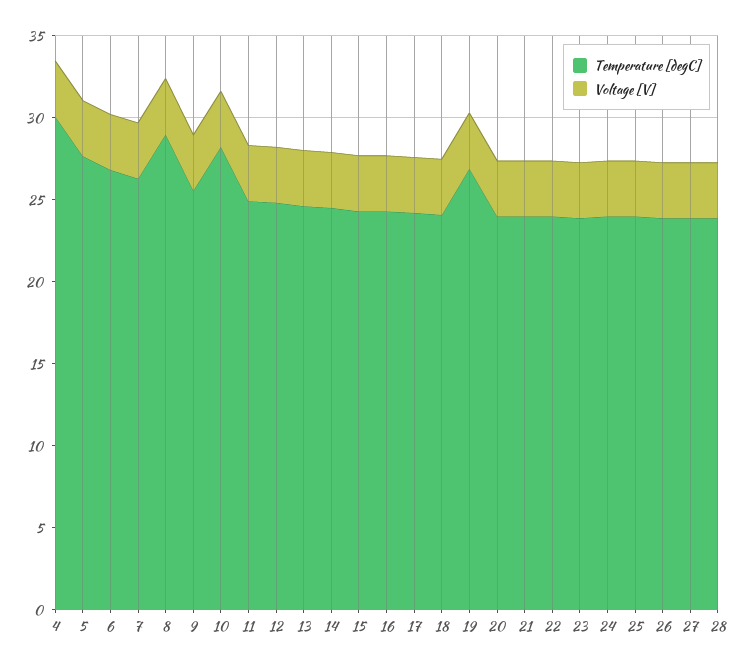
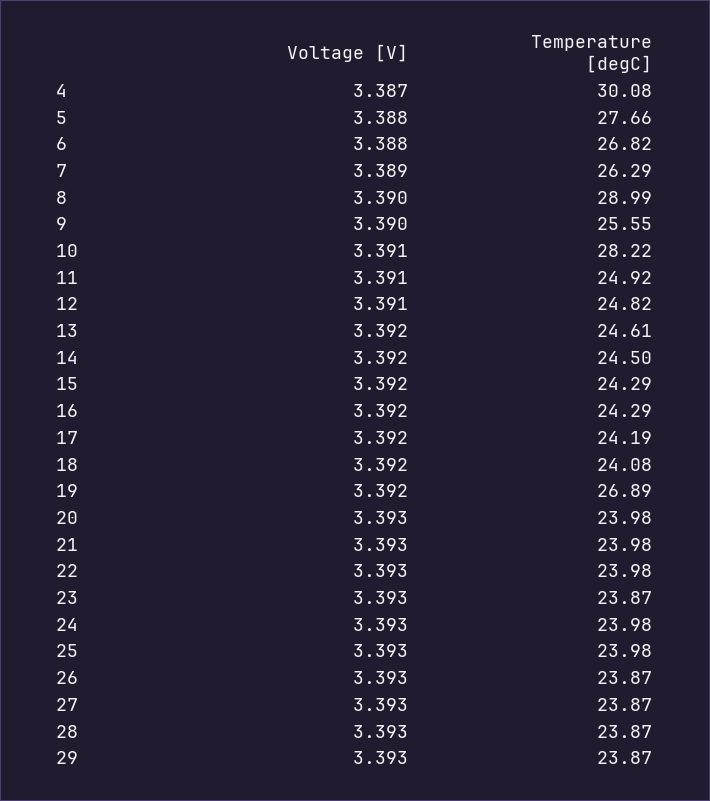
Voltage [V], 29: none -> 3.393
Temperature [degC], 29: none -> 23.87

